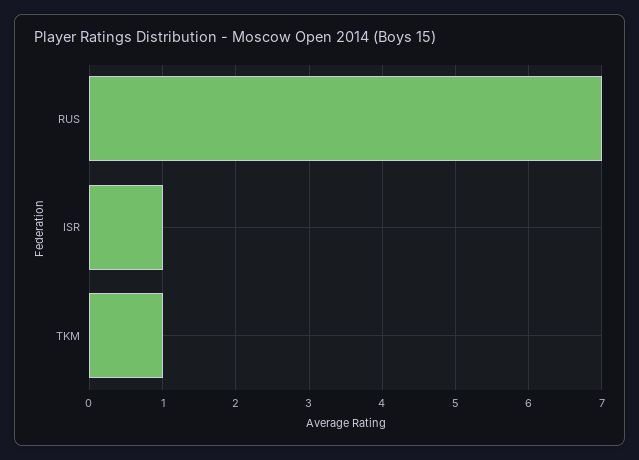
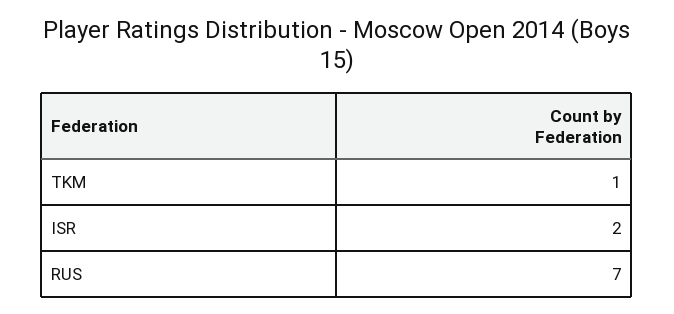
ISR: 1 -> 2

